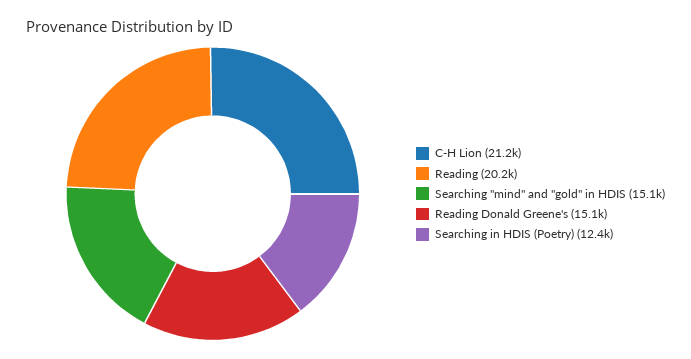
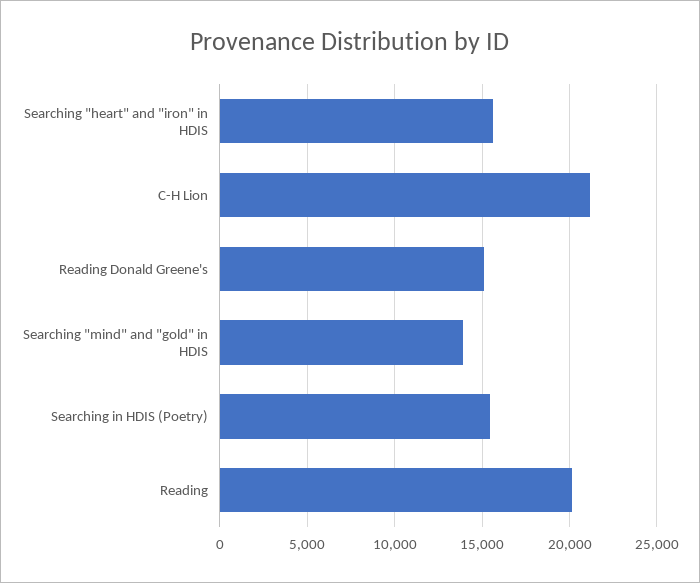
Searching "mind" and "gold" in HDIS: 15100 -> 14000
Searching in HDIS (Poetry): 12400 -> 15500
Searching "heart" and "iron" in HDIS: none -> 15500

